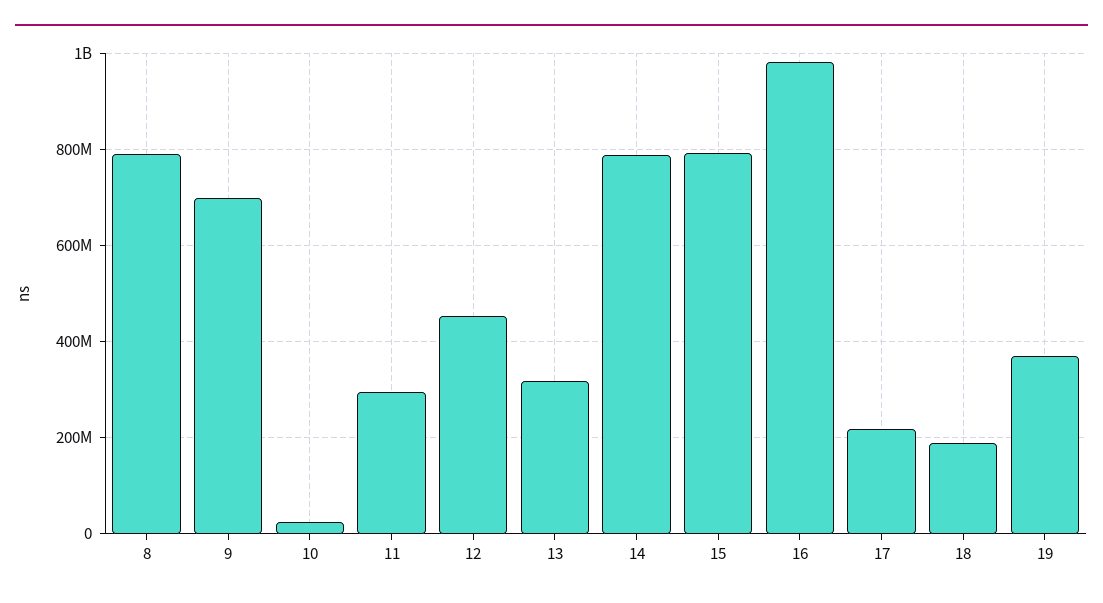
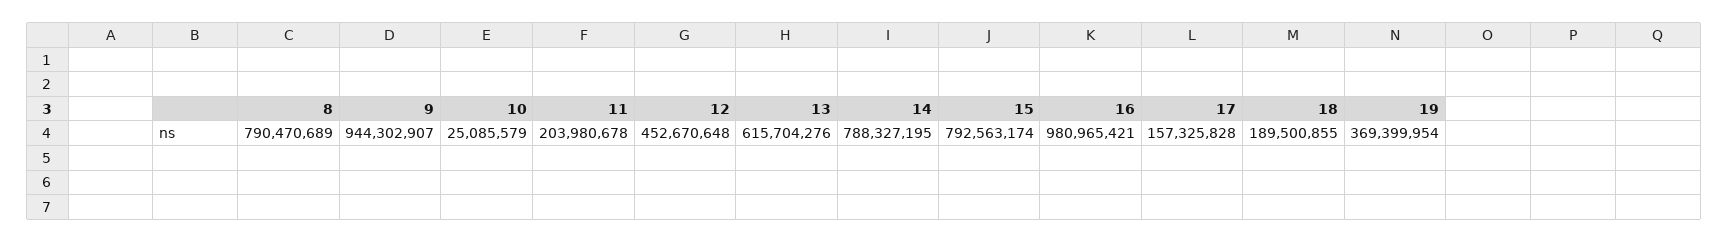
9: 700000000 -> 944302907
11: 300000000 -> 203980678
13: 320000000 -> 615704276
17: 220000000 -> 157325828

